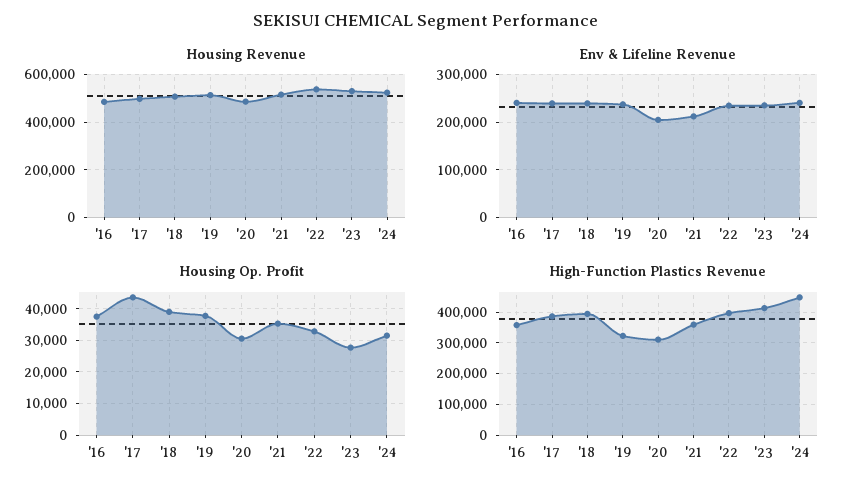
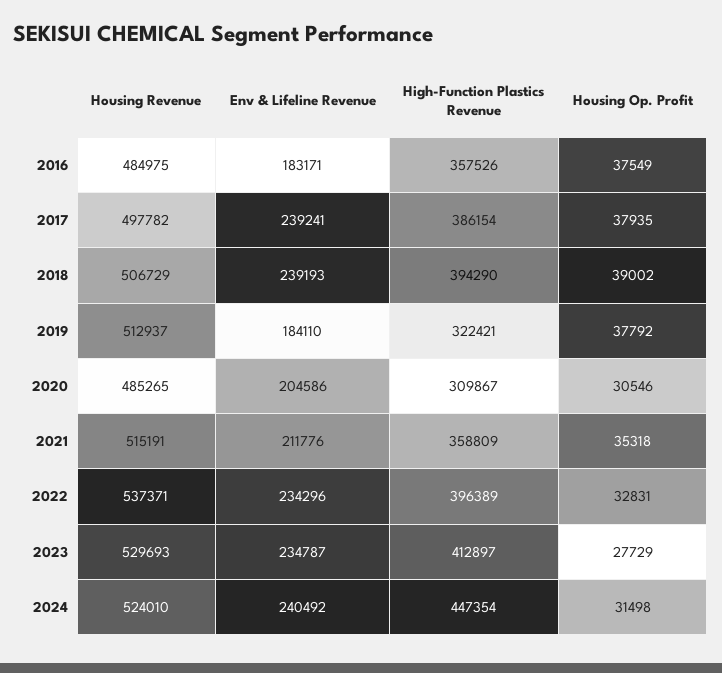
Env & Lifeline Revenue, '16: 240000 -> 183171
Env & Lifeline Revenue, '19: 240000 -> 184110
Housing Op. Profit, '17: 44000 -> 37935

